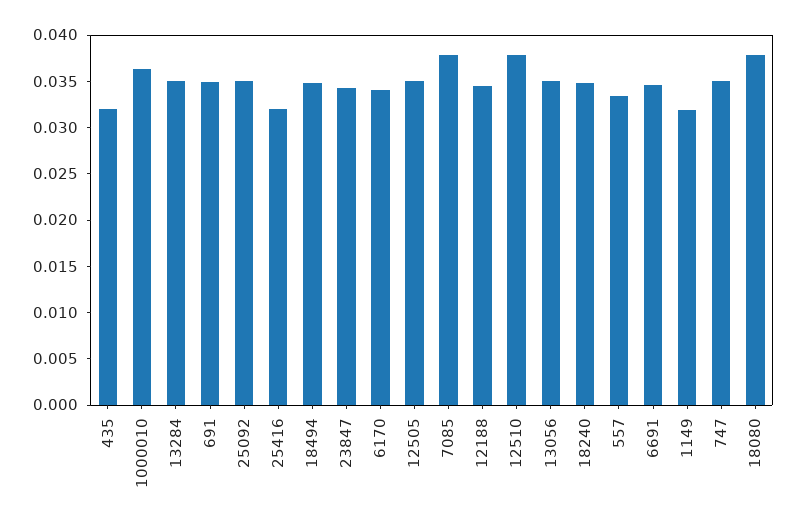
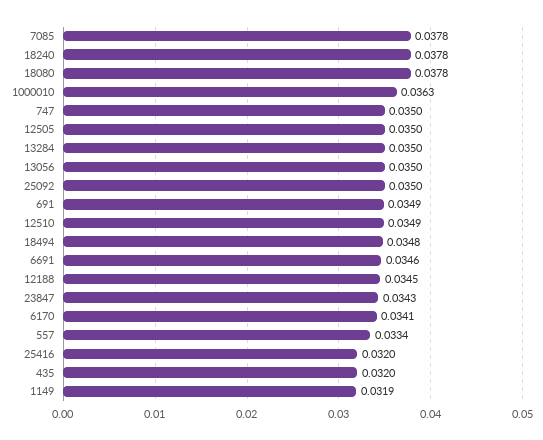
12510: 0.038 -> 0.0349
18240: 0.035 -> 0.0378

